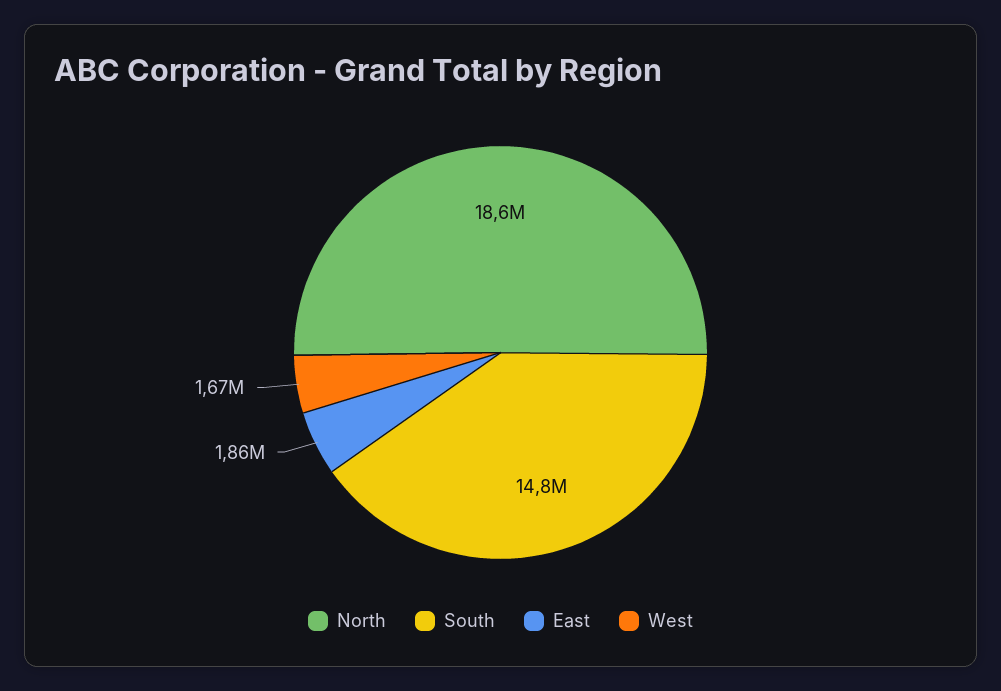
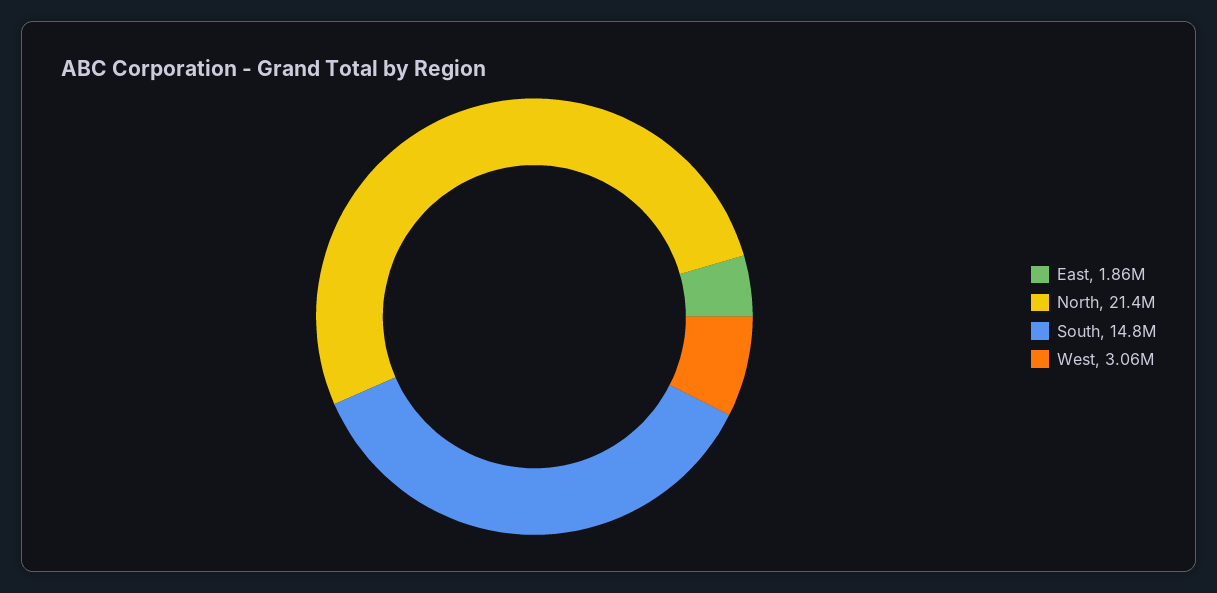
North: 18600000 -> 21400000
West: 1670000 -> 3060000

